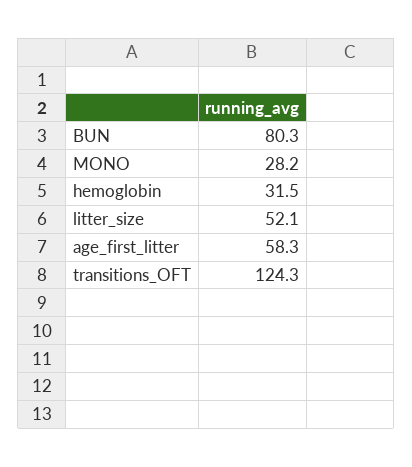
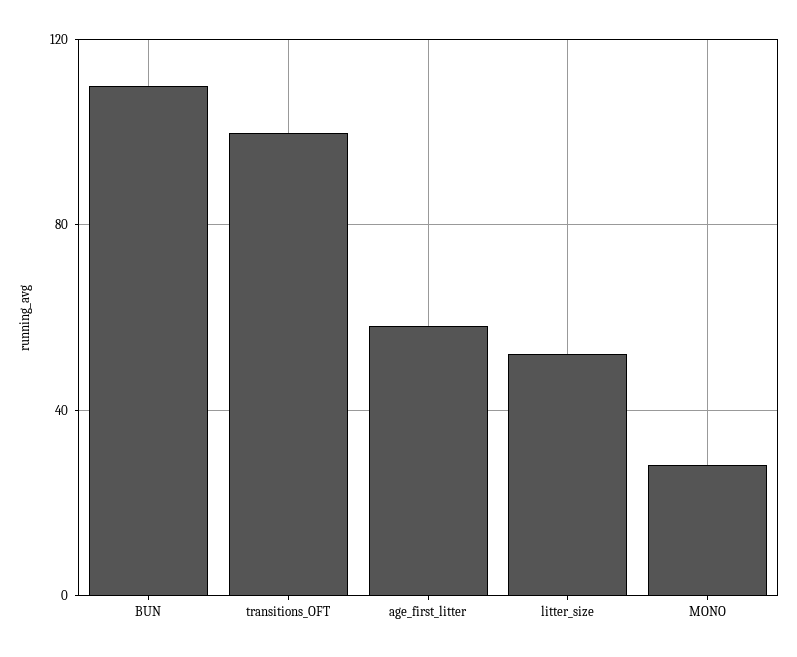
BUN: 80.3 -> 110
hemoglobin: 31.5 -> none
transitions_OFT: 124.3 -> 100

